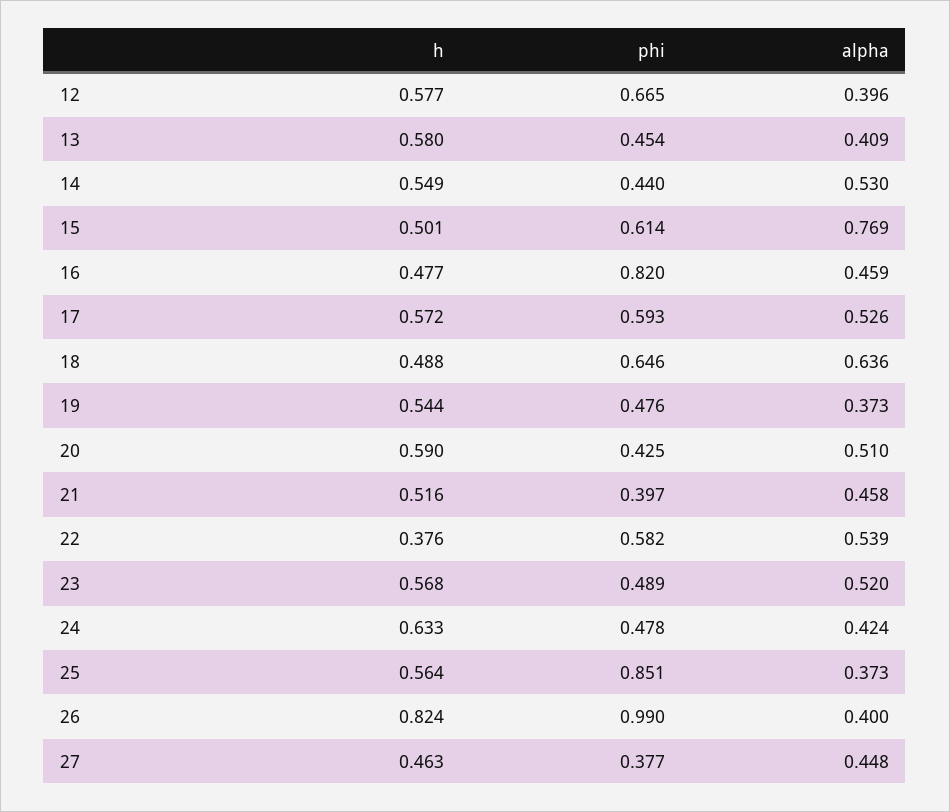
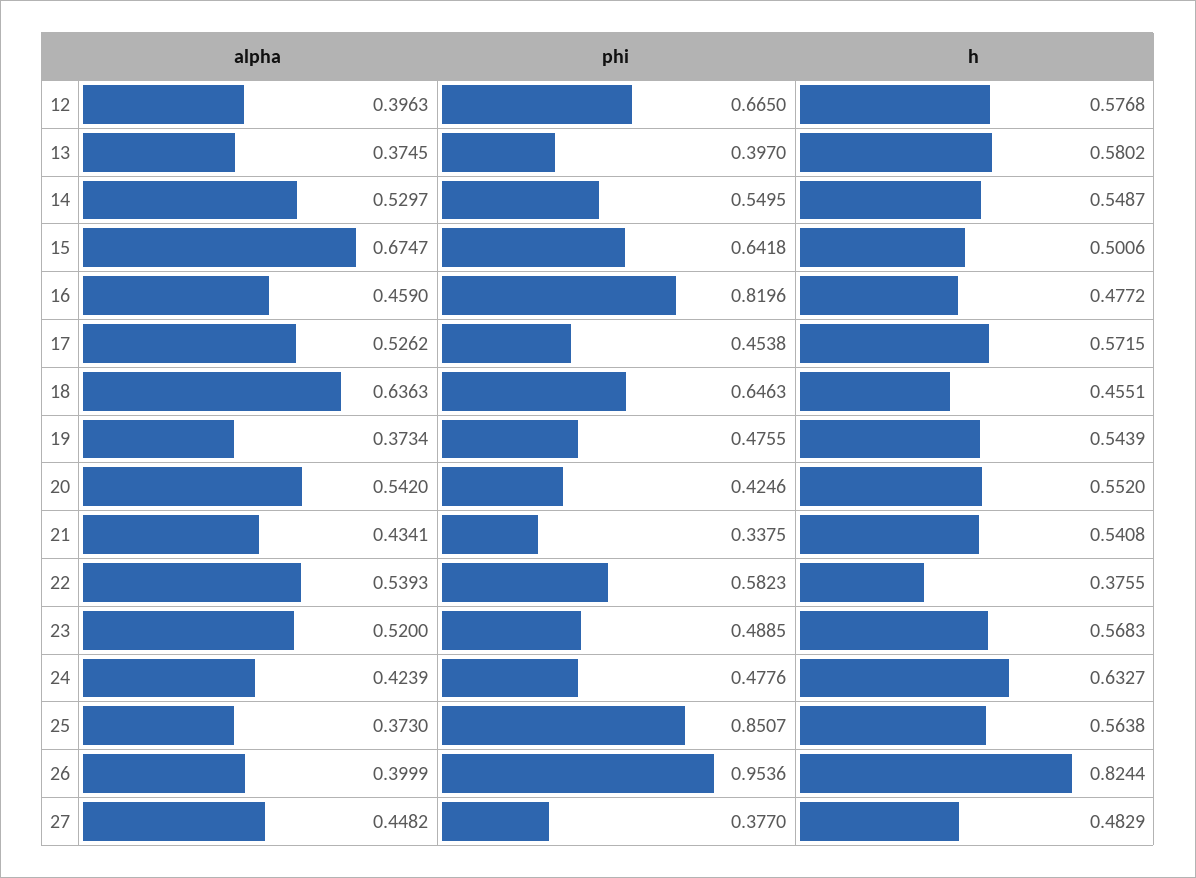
phi, 13: 0.454 -> 0.397
alpha, 13: 0.409 -> 0.3745
phi, 14: 0.44 -> 0.5495
phi, 15: 0.614 -> 0.6418
alpha, 15: 0.769 -> 0.6747
phi, 17: 0.593 -> 0.4538
h, 18: 0.488 -> 0.4551
h, 20: 0.59 -> 0.552
alpha, 20: 0.51 -> 0.542
h, 21: 0.516 -> 0.5408
phi, 21: 0.397 -> 0.3375
alpha, 21: 0.458 -> 0.4341
phi, 26: 0.99 -> 0.9536
h, 27: 0.463 -> 0.4829

